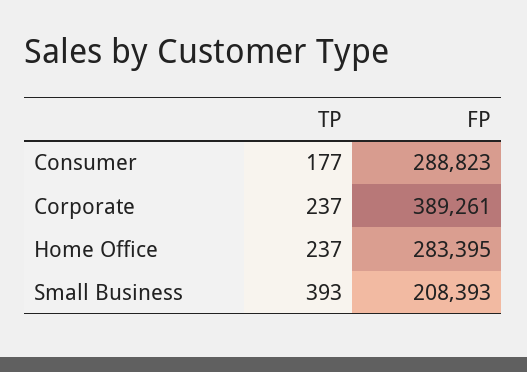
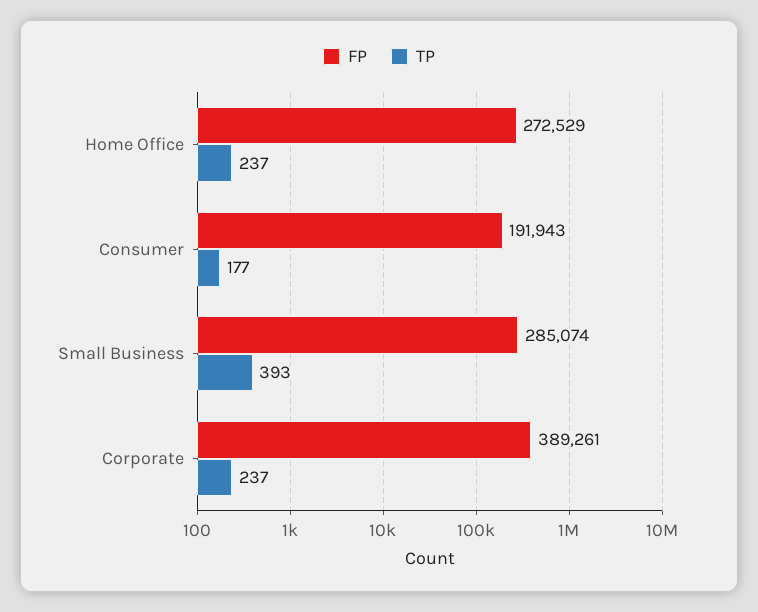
FP, Consumer: 288823 -> 191943
FP, Home Office: 283395 -> 272529
FP, Small Business: 208393 -> 285074

